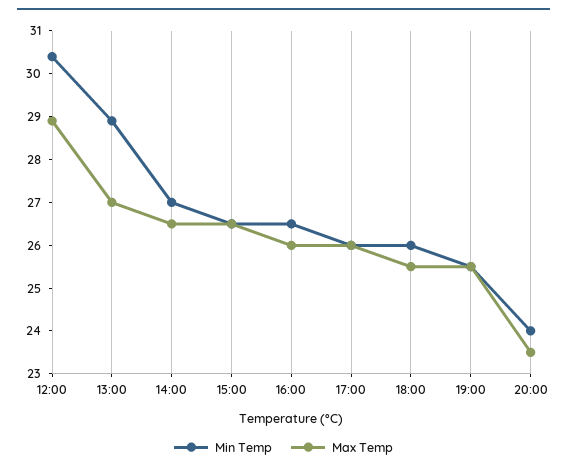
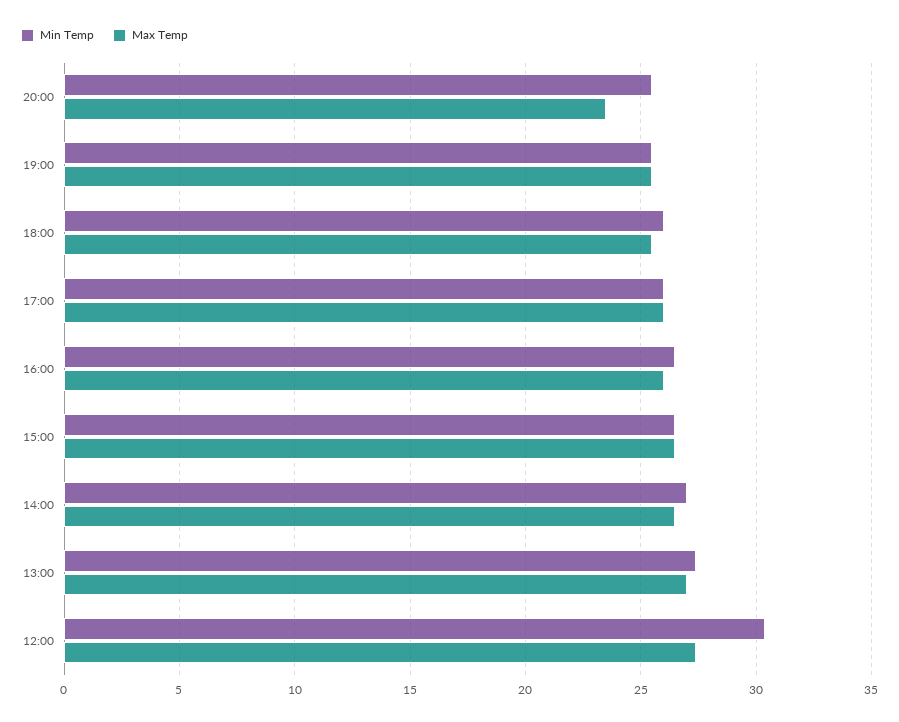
Max Temp, 12:00: 29 -> 27.5
Min Temp, 13:00: 29 -> 27.5
Min Temp, 20:00: 24 -> 25.5

